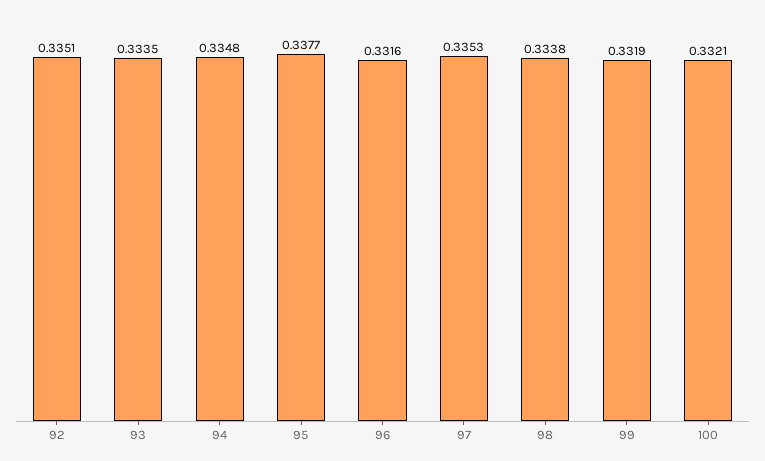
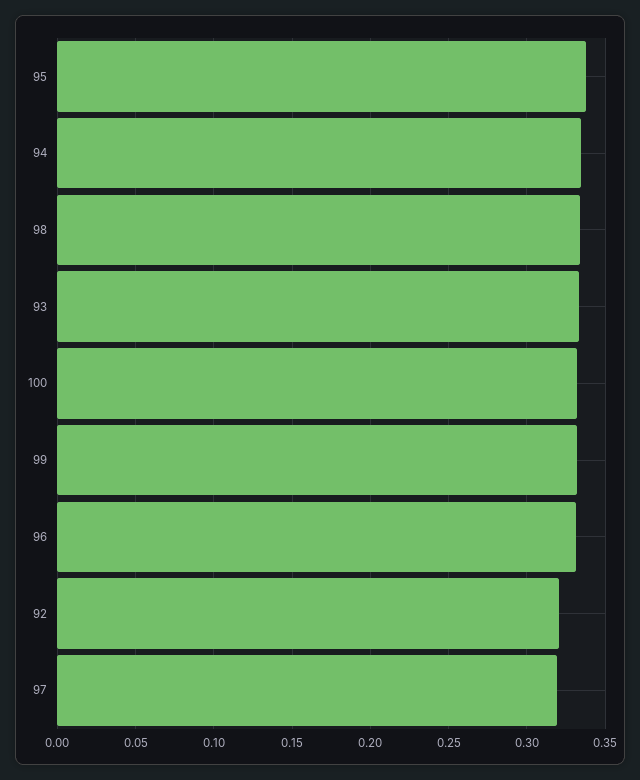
92: 0.3351 -> 0.32
97: 0.3353 -> 0.32

